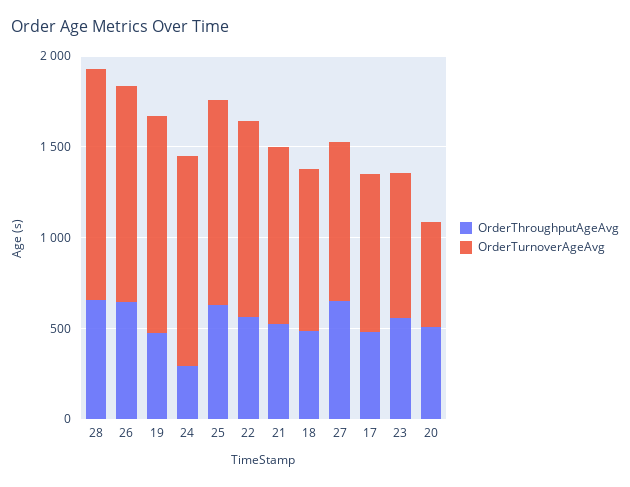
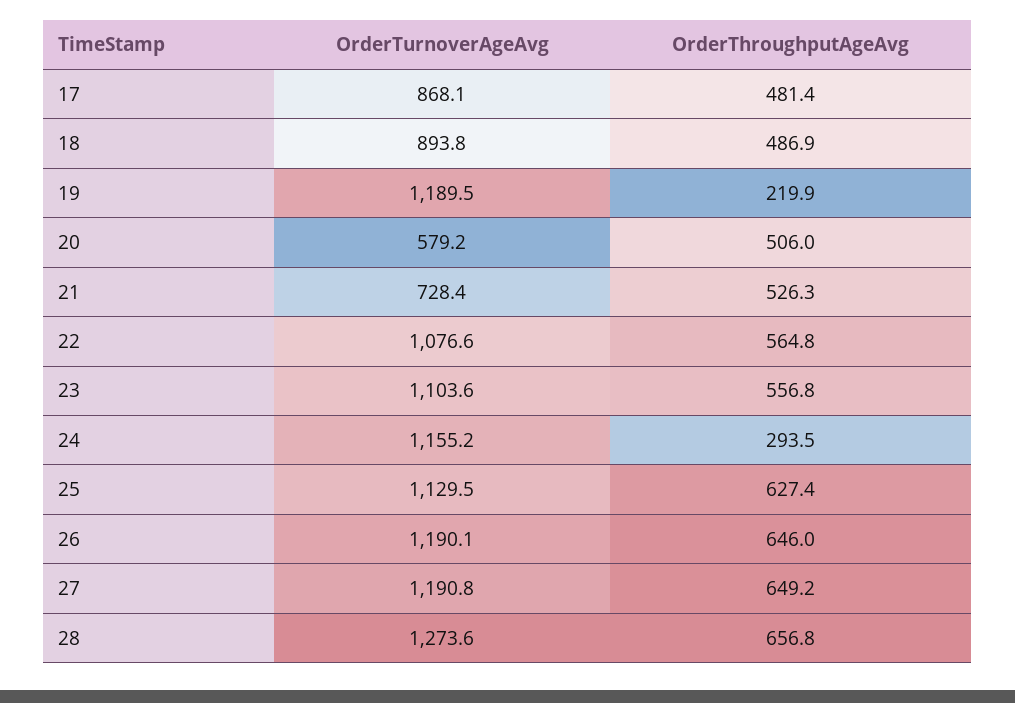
OrderThroughputAgeAvg, 19: 500 -> 219.9
OrderTurnoverAgeAvg, 21: 1000 -> 728.4
OrderTurnoverAgeAvg, 27: 900 -> 1190.8
OrderTurnoverAgeAvg, 23: 800 -> 1103.6

